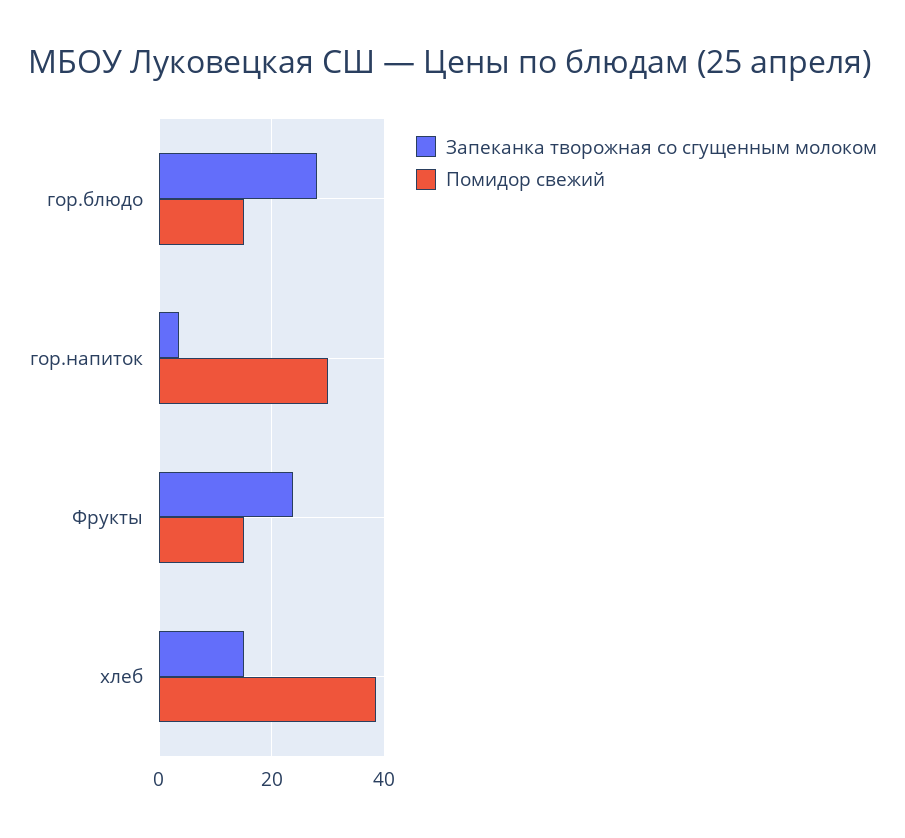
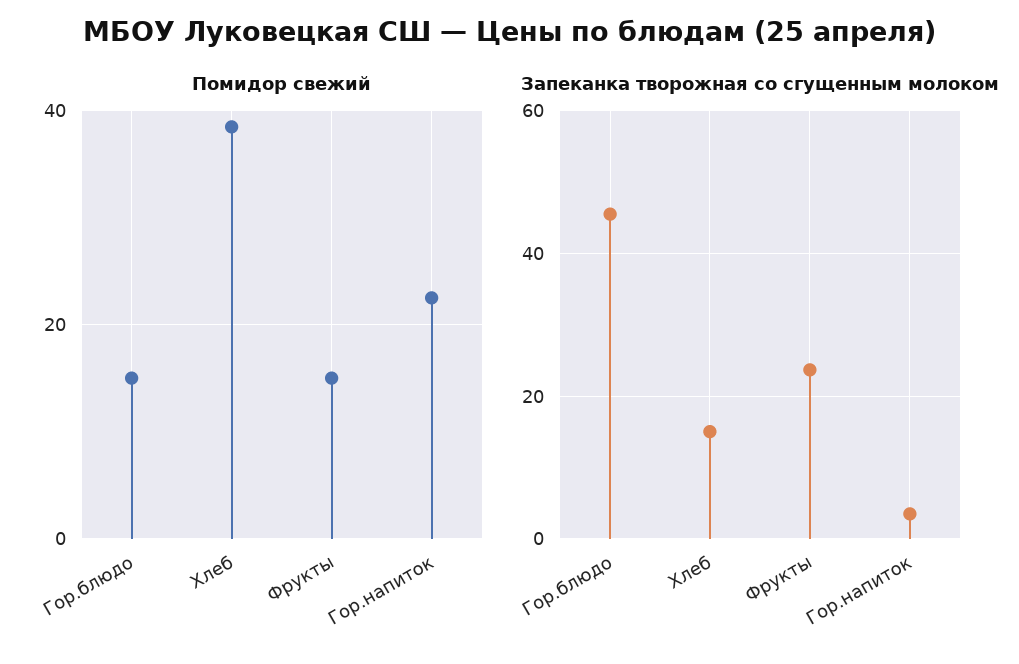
Запеканка творожная со сгущенным молоком, гор.блюдо: 28 -> 46
Помидор свежий, гор.напиток: 30 -> 22

